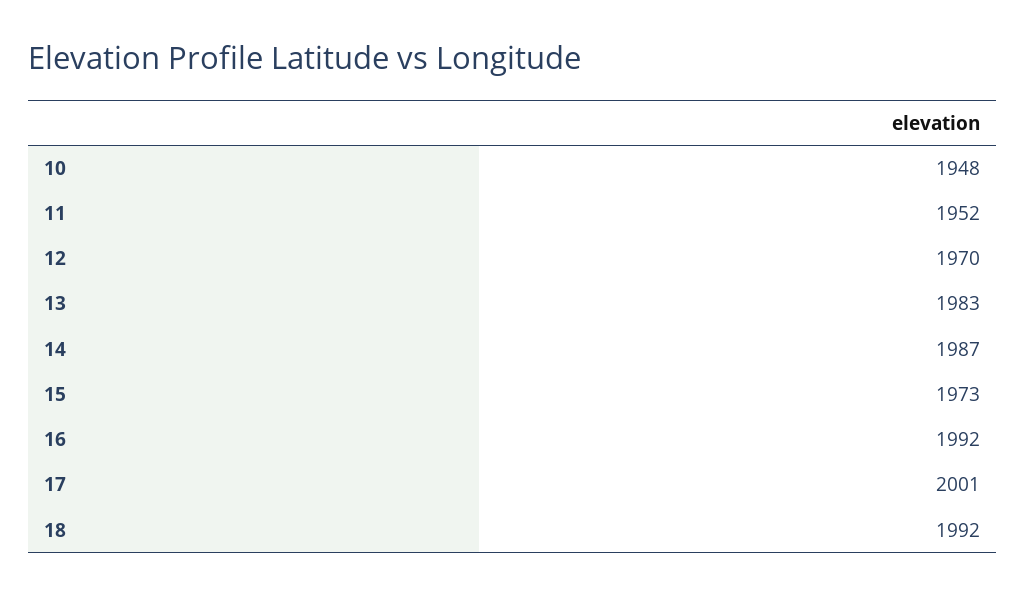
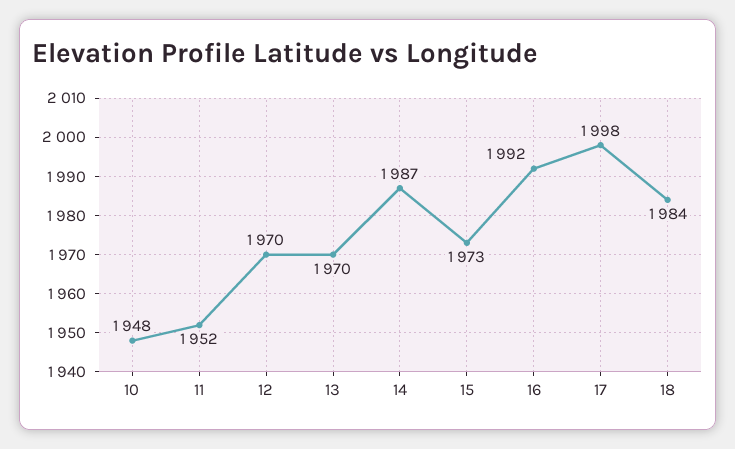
13: 1983 -> 1970
17: 2001 -> 1998
18: 1992 -> 1984

